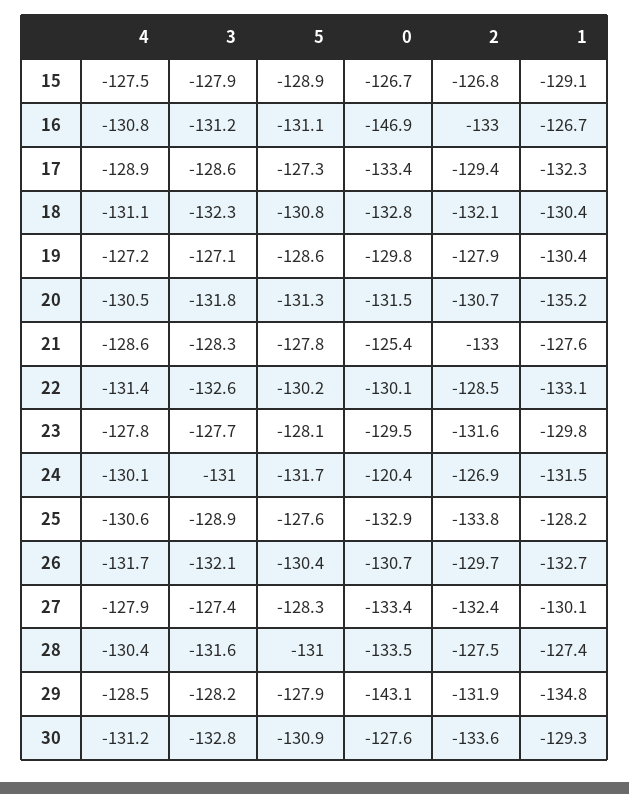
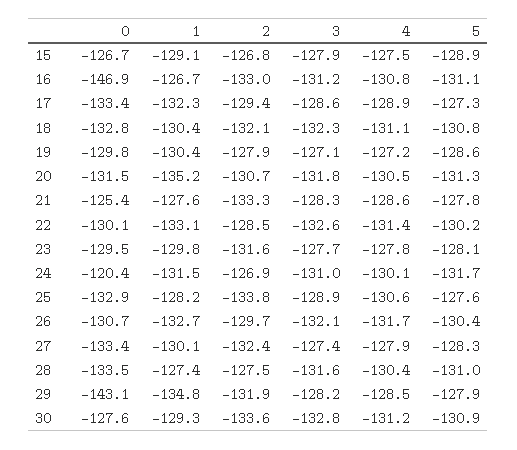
2, 21: -133 -> -133.3

